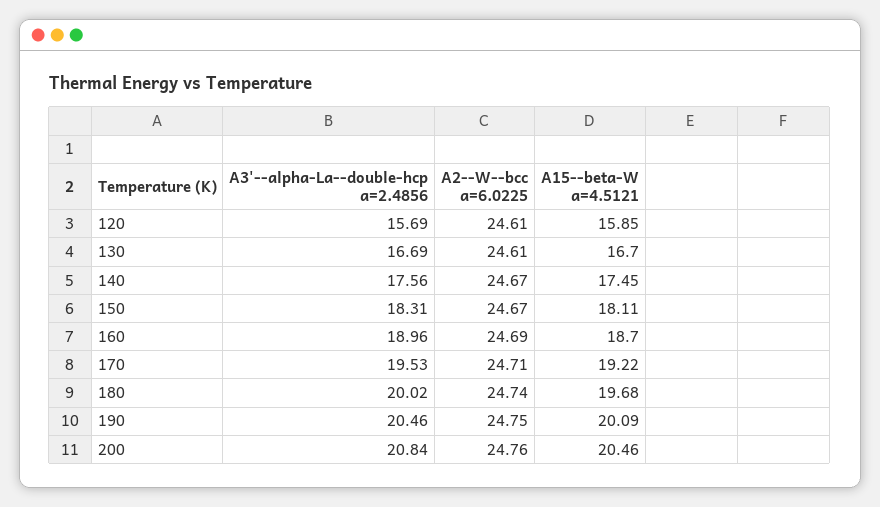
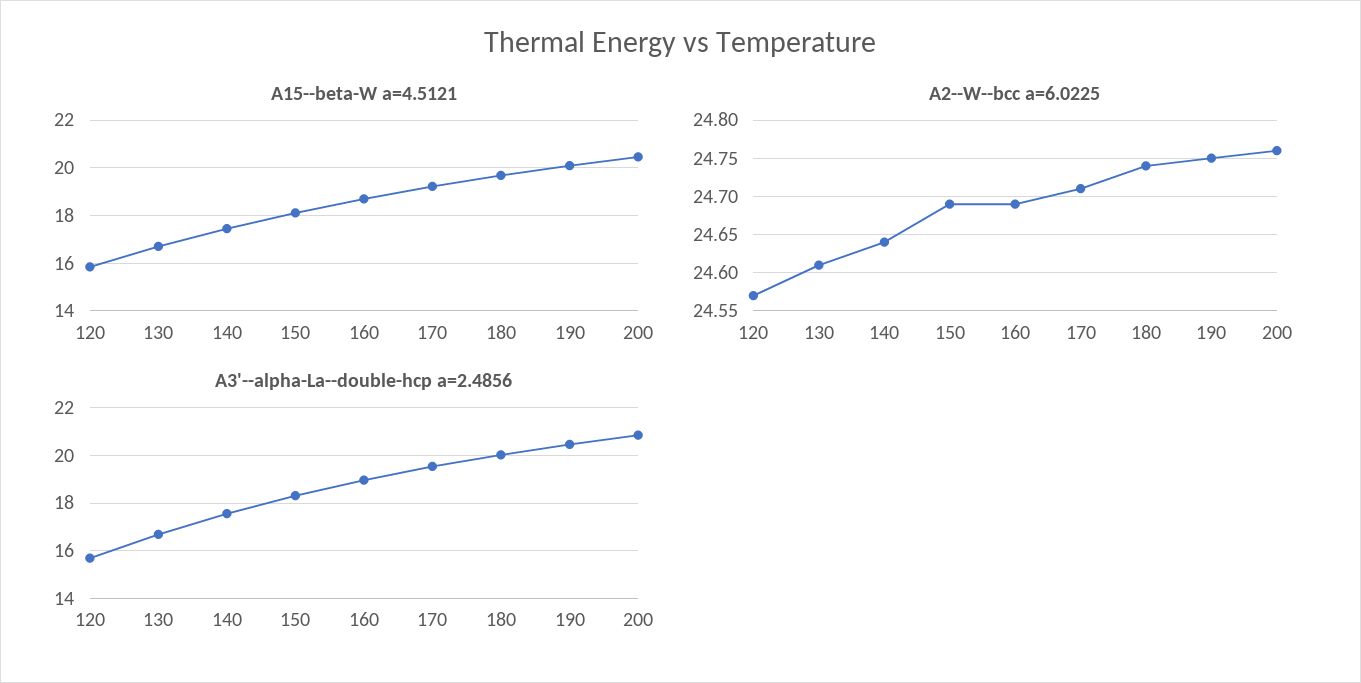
A2--W--bcc a=6.0225, 120: 24.61 -> 24.57
A2--W--bcc a=6.0225, 140: 24.67 -> 24.64
A2--W--bcc a=6.0225, 150: 24.67 -> 24.69

